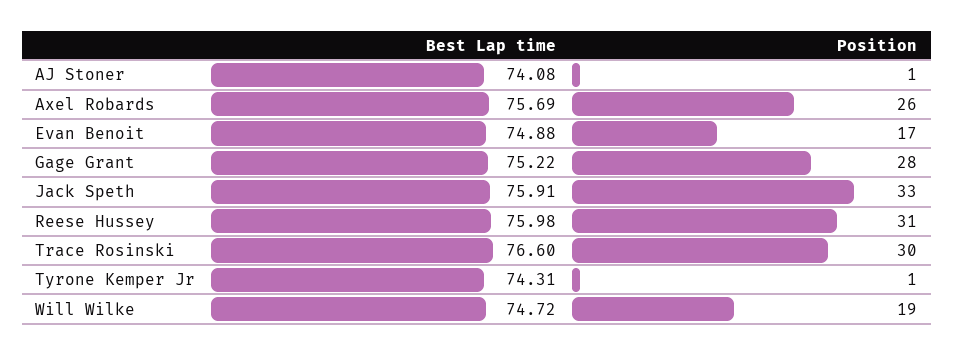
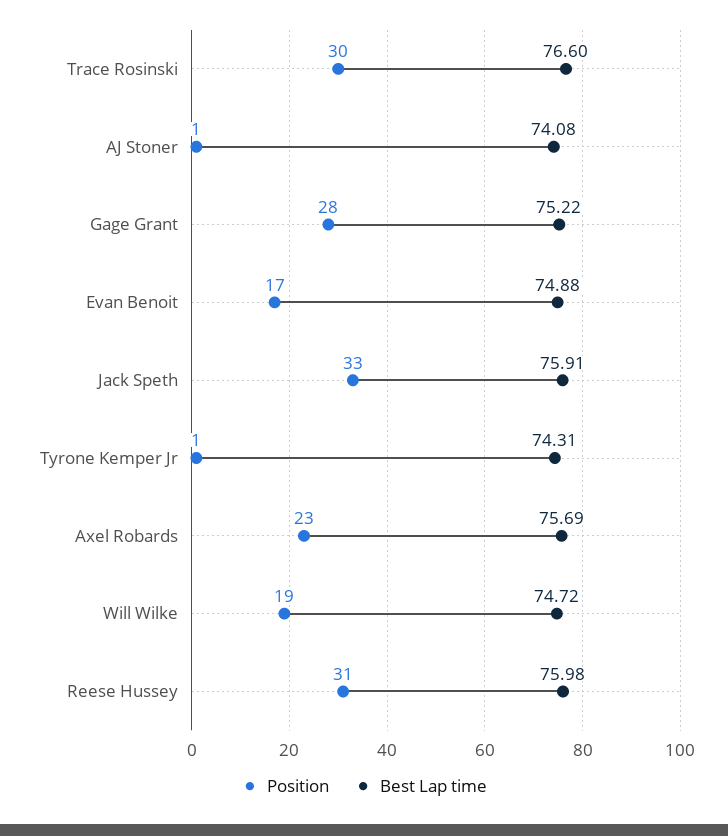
Position, Axel Robards: 26 -> 23

